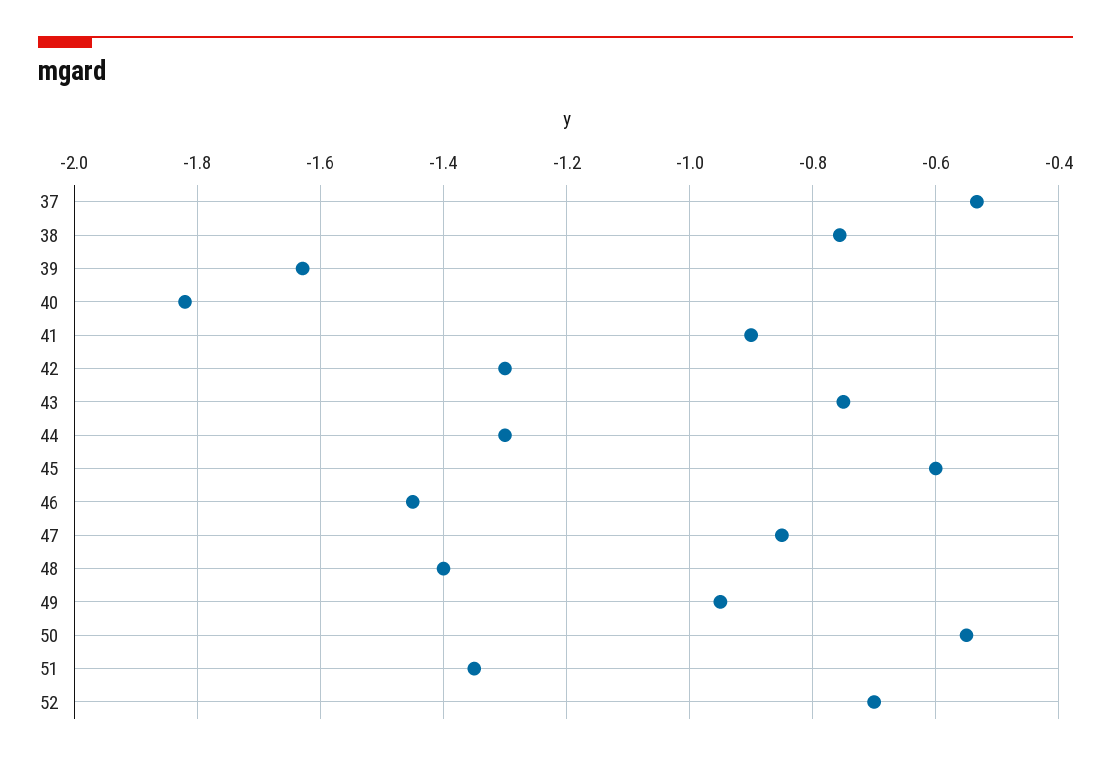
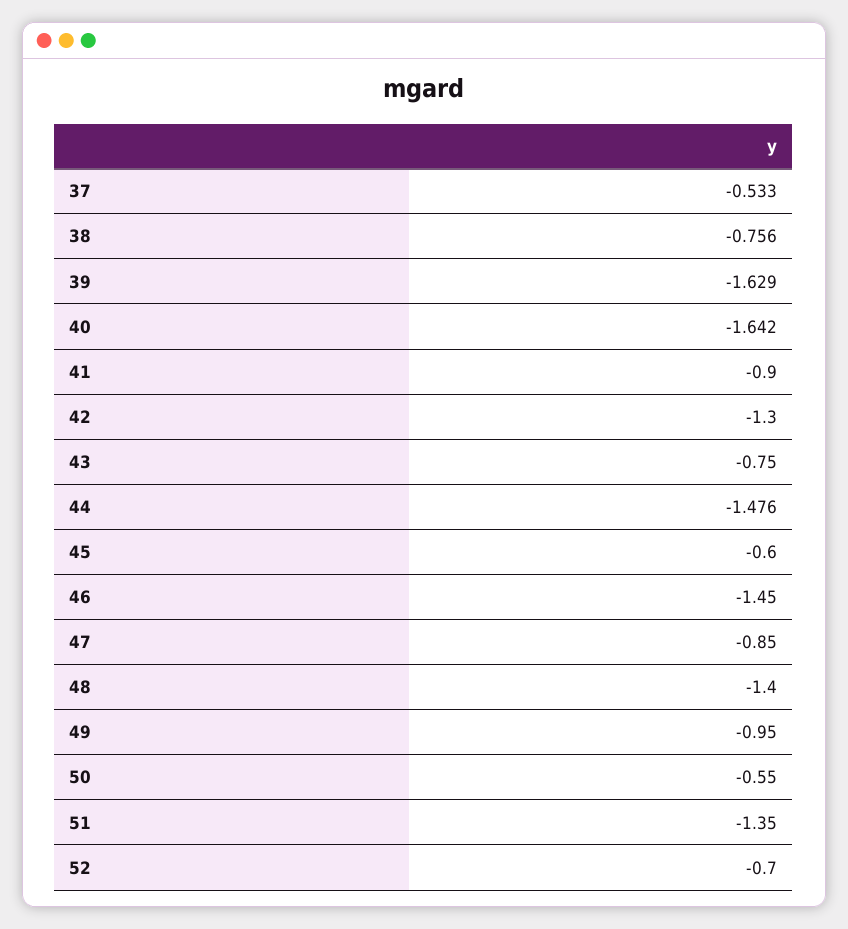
40: -1.82 -> -1.642
44: -1.3 -> -1.476

